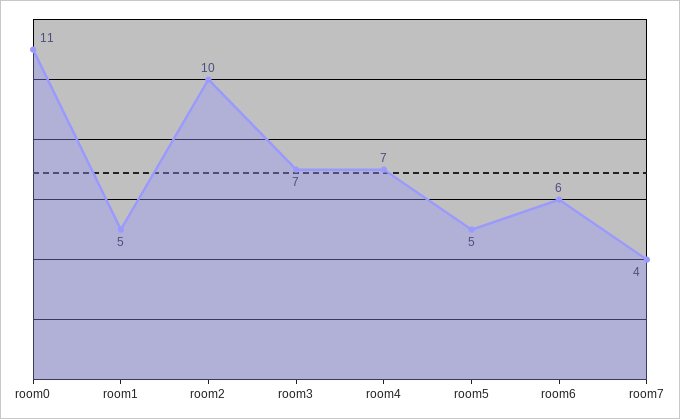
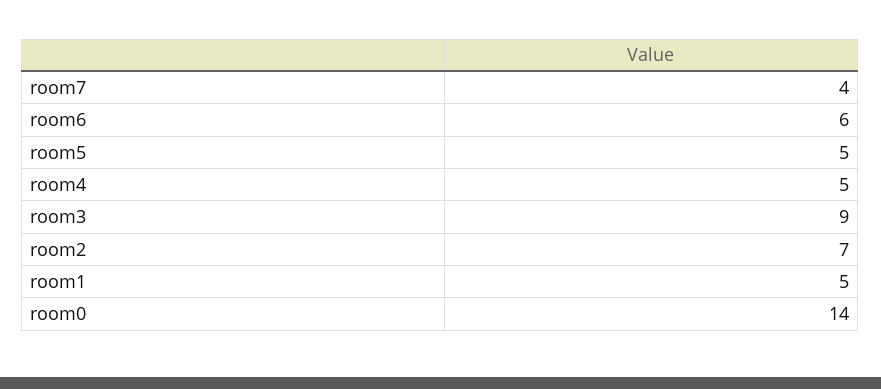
room0: 11 -> 14
room2: 10 -> 7
room3: 7 -> 9
room4: 7 -> 5

